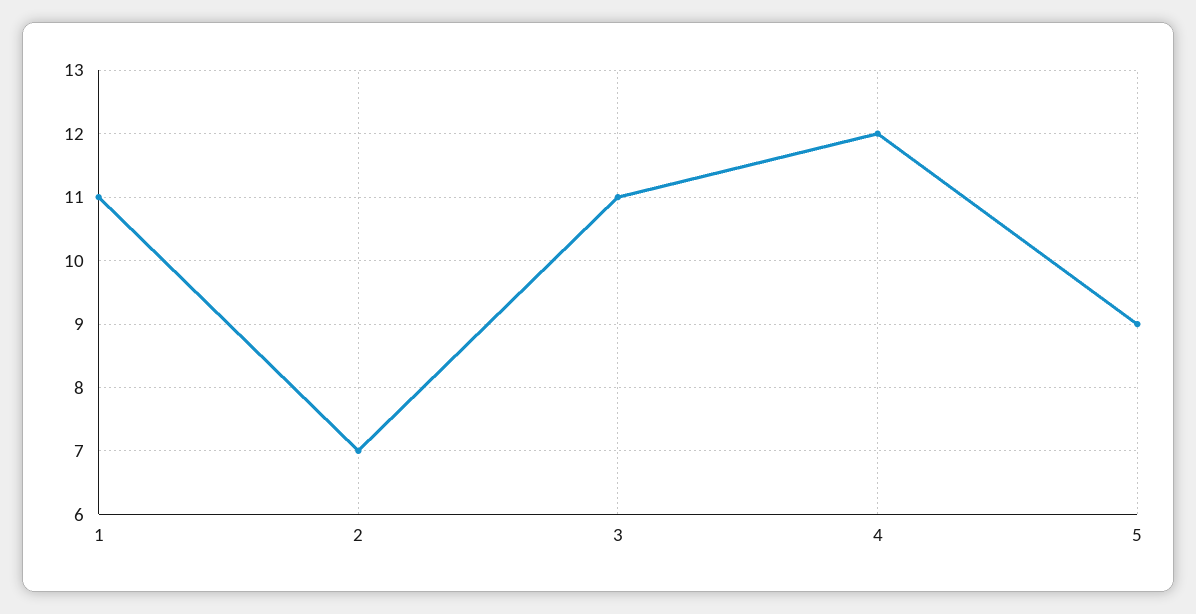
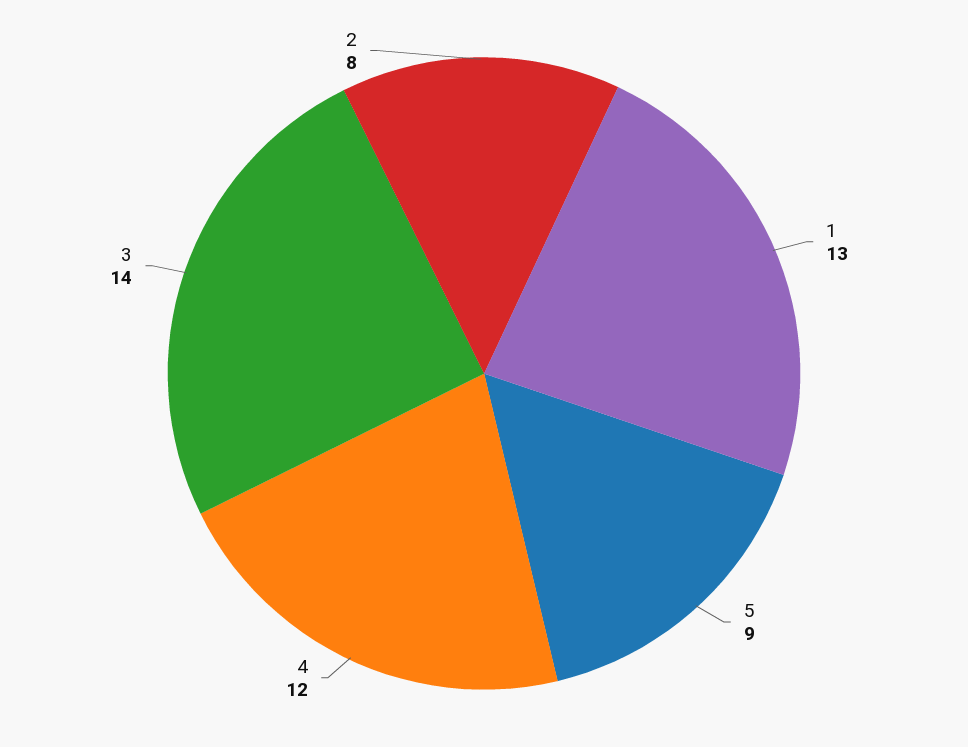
1: 11 -> 13
2: 7 -> 8
3: 11 -> 14

